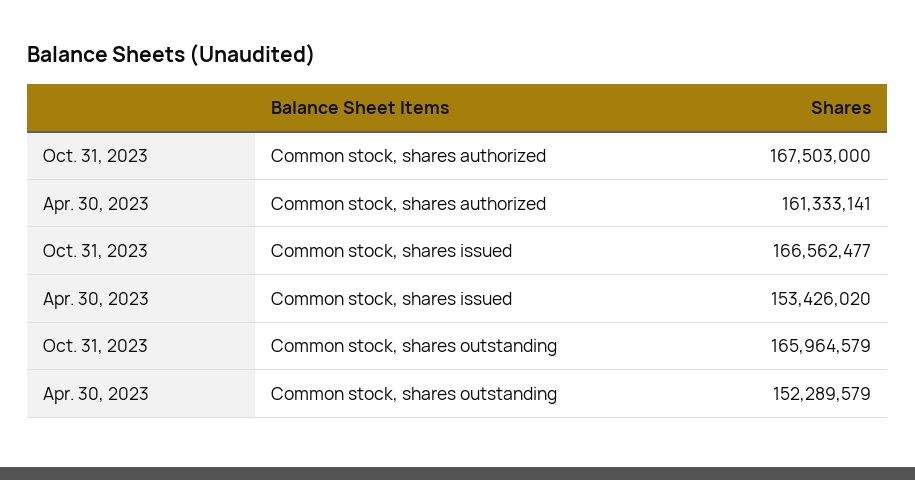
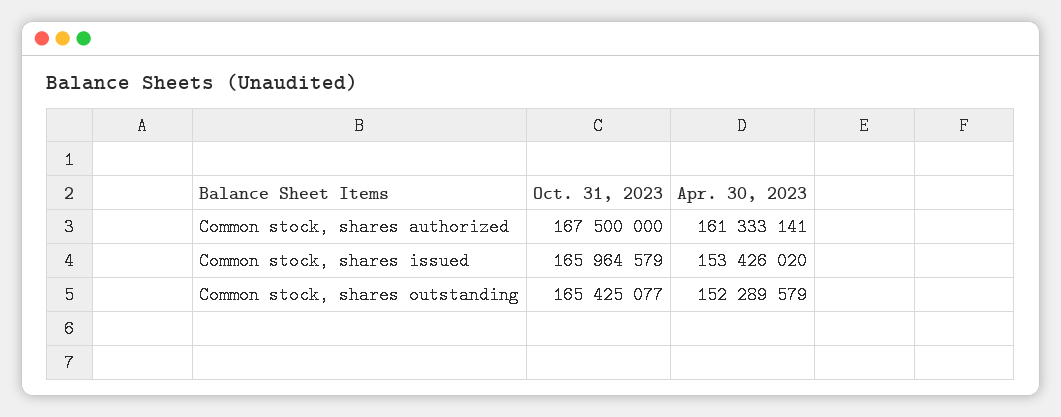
Oct. 31, 2023, Common stock, shares authorized: 167503000 -> 167500000
Oct. 31, 2023, Common stock, shares issued: 166562477 -> 165964579
Oct. 31, 2023, Common stock, shares outstanding: 165964579 -> 165425077

